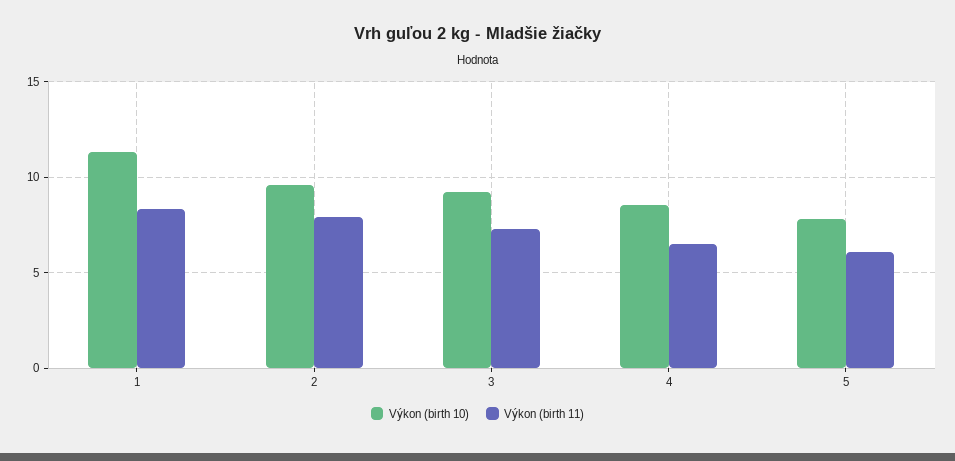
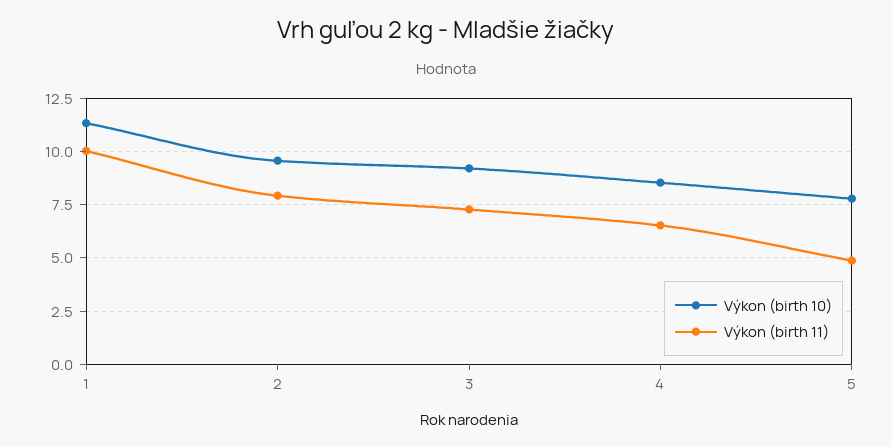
Výkon (birth 11), 1: 8.5 -> 10
Výkon (birth 11), 5: 6 -> 5

